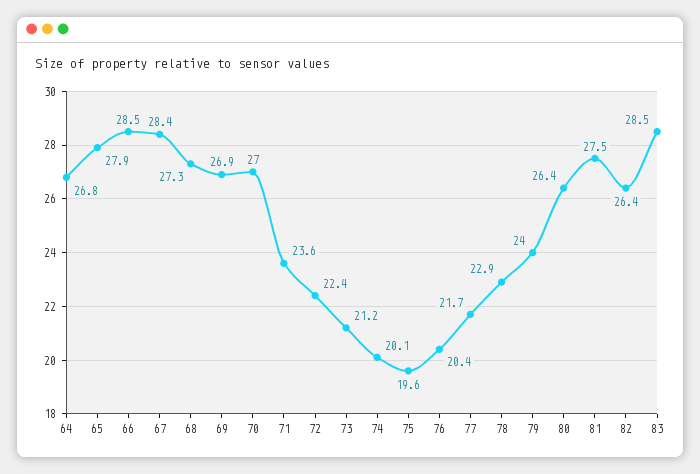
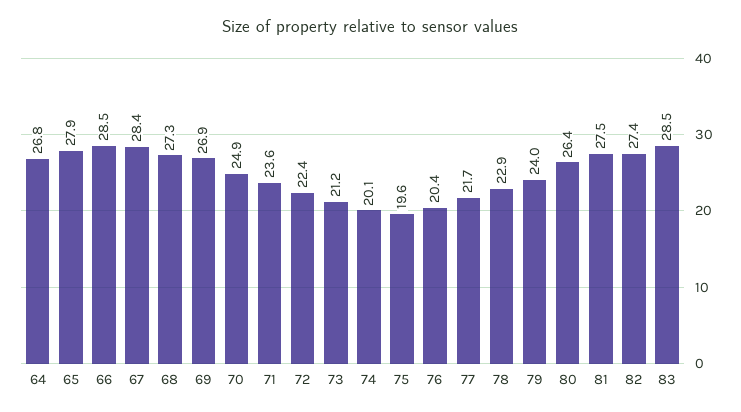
70: 27 -> 24.9
82: 26.4 -> 27.4

